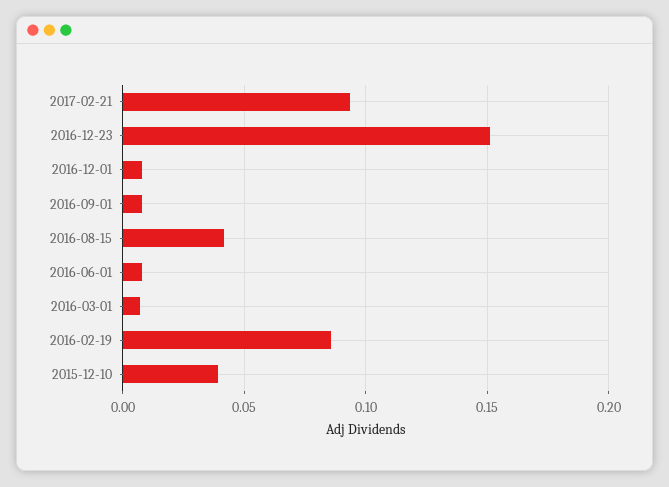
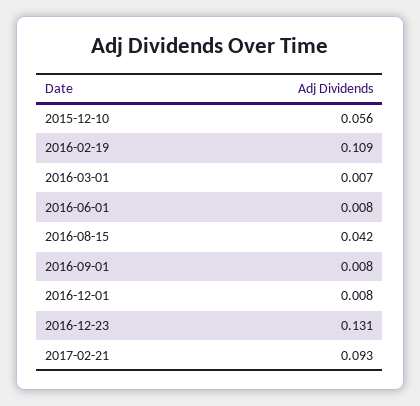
2016-12-23: 0.15 -> 0.131
2016-02-19: 0.085 -> 0.109
2015-12-10: 0.04 -> 0.056

